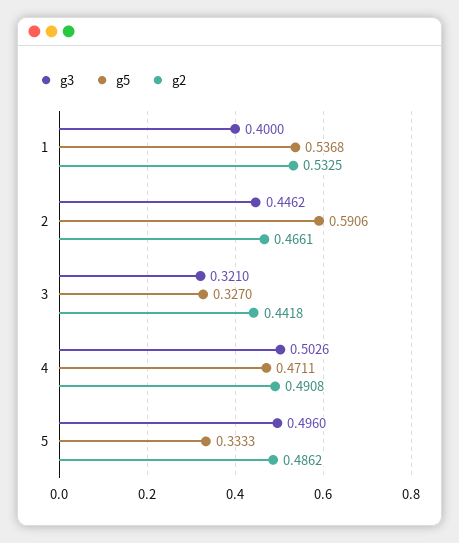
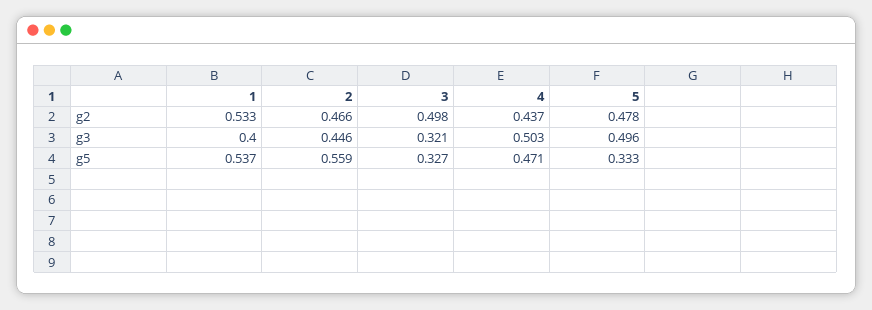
g5, 2: 0.5906 -> 0.559
g2, 3: 0.4418 -> 0.498
g2, 4: 0.4908 -> 0.437
g2, 5: 0.4862 -> 0.478

